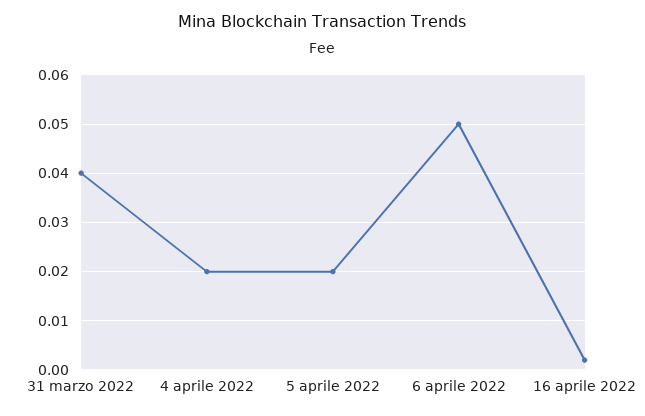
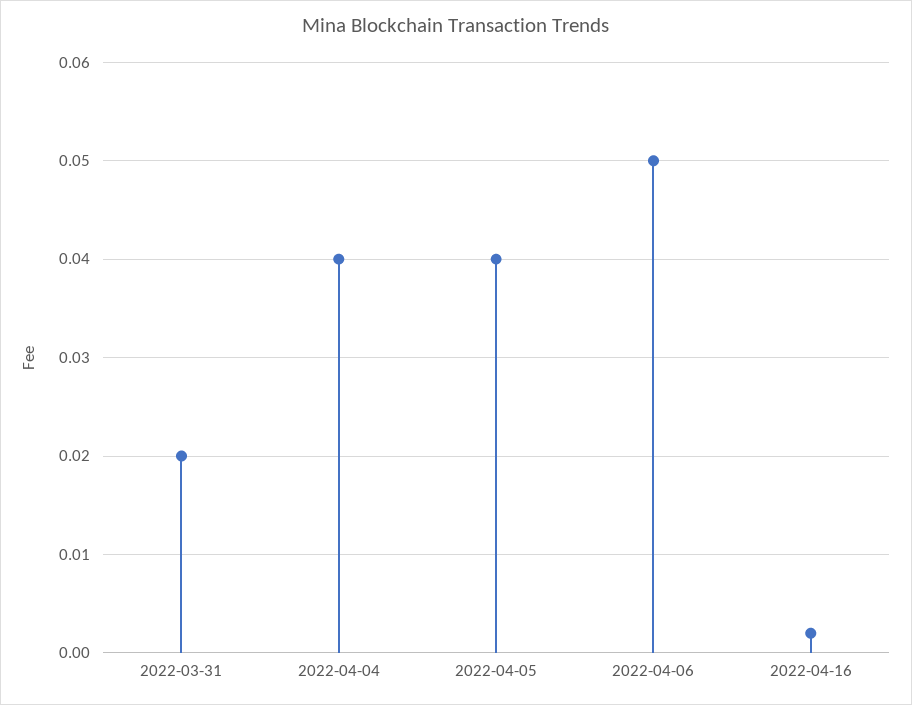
31 marzo 2022: 0.04 -> 0.02
4 aprile 2022: 0.02 -> 0.04
5 aprile 2022: 0.02 -> 0.04

